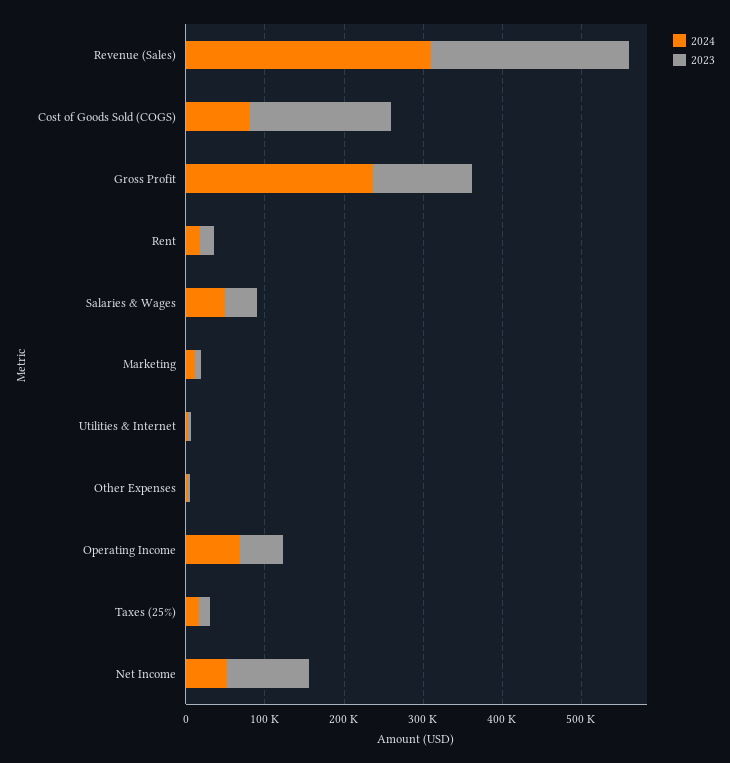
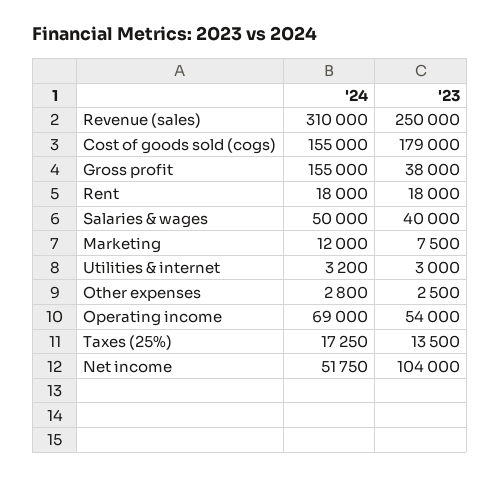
2024, Cost of Goods Sold (COGS): 80000 -> 155000
2024, Gross Profit: 240000 -> 155000
2023, Gross Profit: 120000 -> 38000

